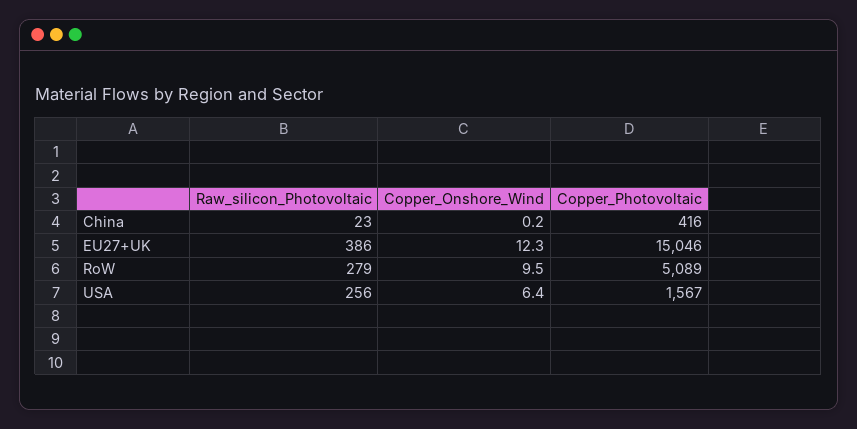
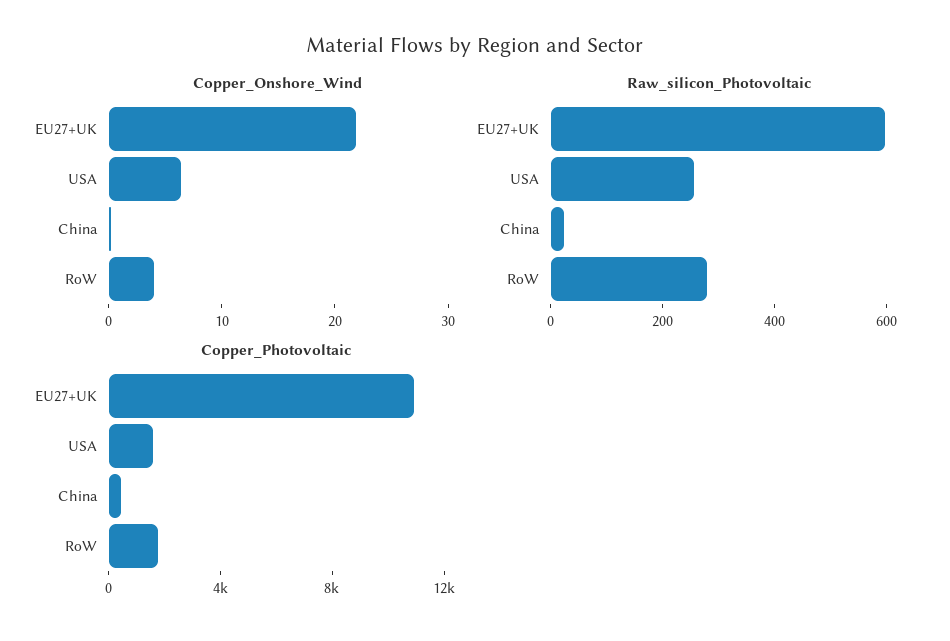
Raw_silicon_Photovoltaic, EU27+UK: 386 -> 600
Copper_Onshore_Wind, EU27+UK: 12.3 -> 22
Copper_Photovoltaic, EU27+UK: 15046 -> 11000
Copper_Onshore_Wind, RoW: 9.5 -> 4
Copper_Photovoltaic, RoW: 5089 -> 2000

